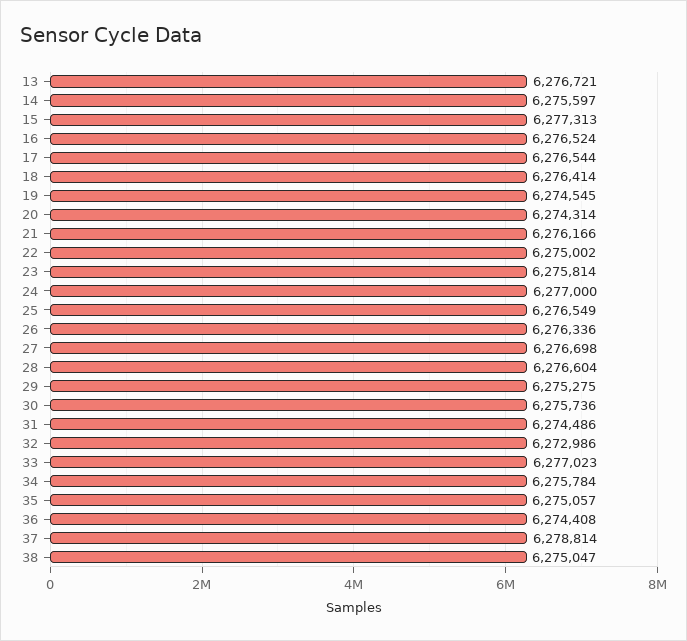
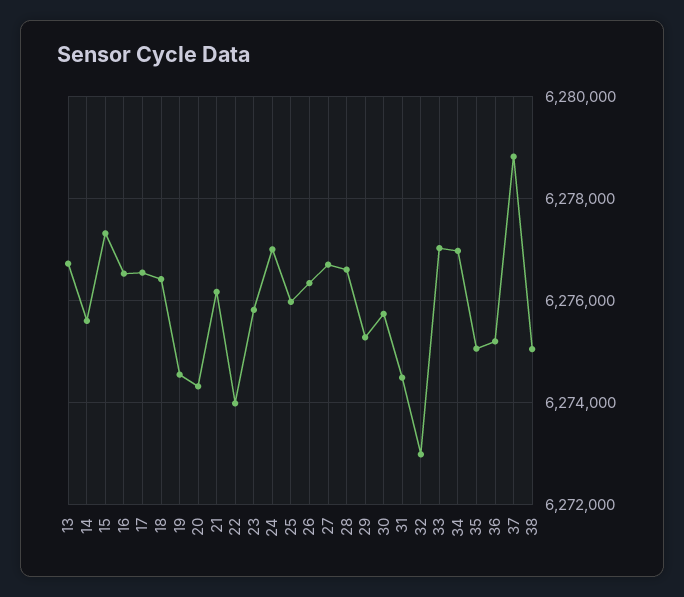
22: 6275002 -> 6274000
25: 6276549 -> 6276000
34: 6275784 -> 6277000
36: 6274408 -> 6275200

